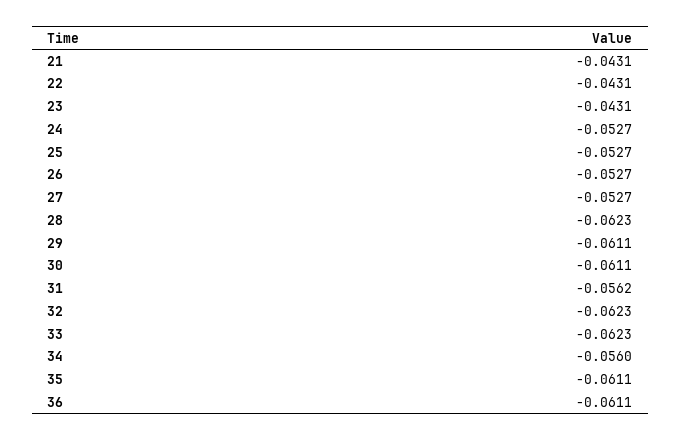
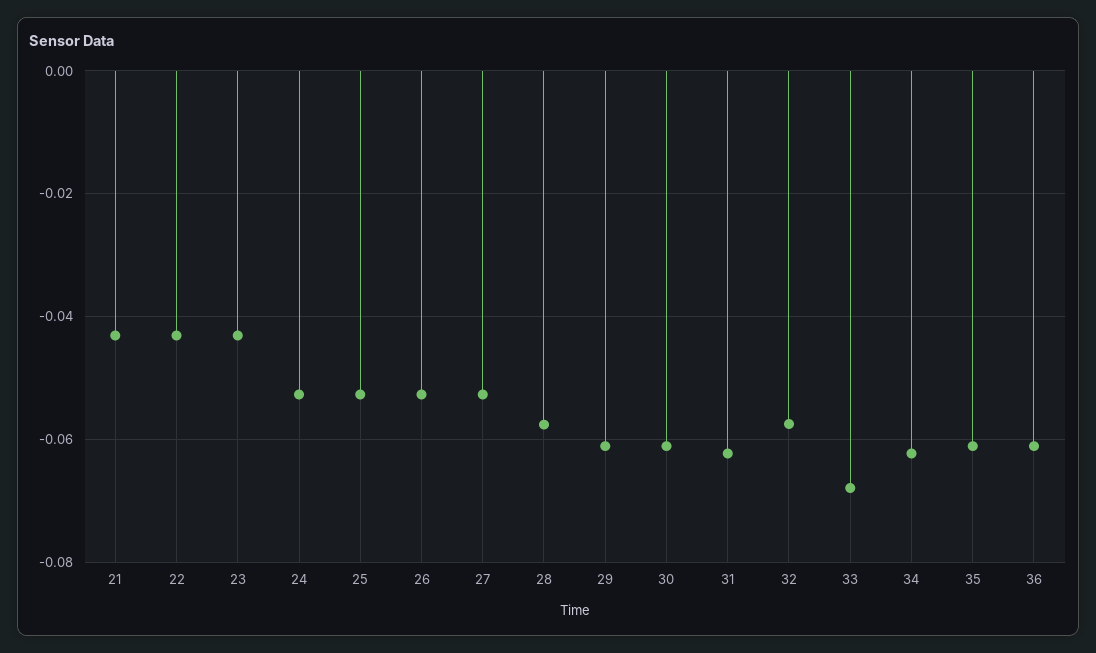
28: -0.0623 -> -0.058
31: -0.0562 -> -0.062
32: -0.0623 -> -0.058
33: -0.0623 -> -0.068
34: -0.056 -> -0.062

